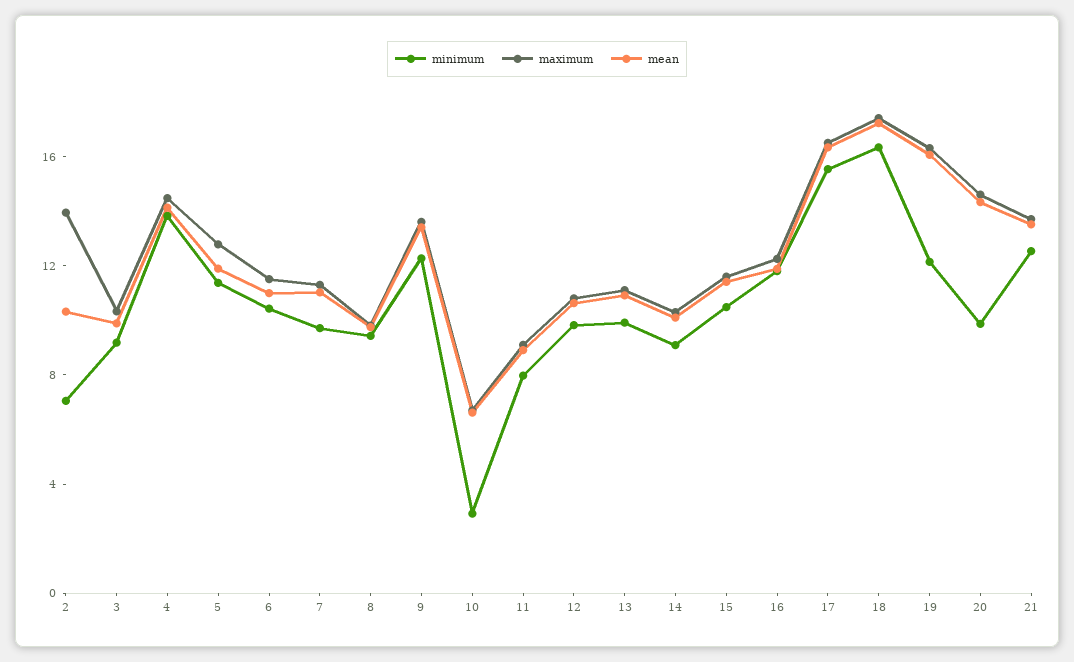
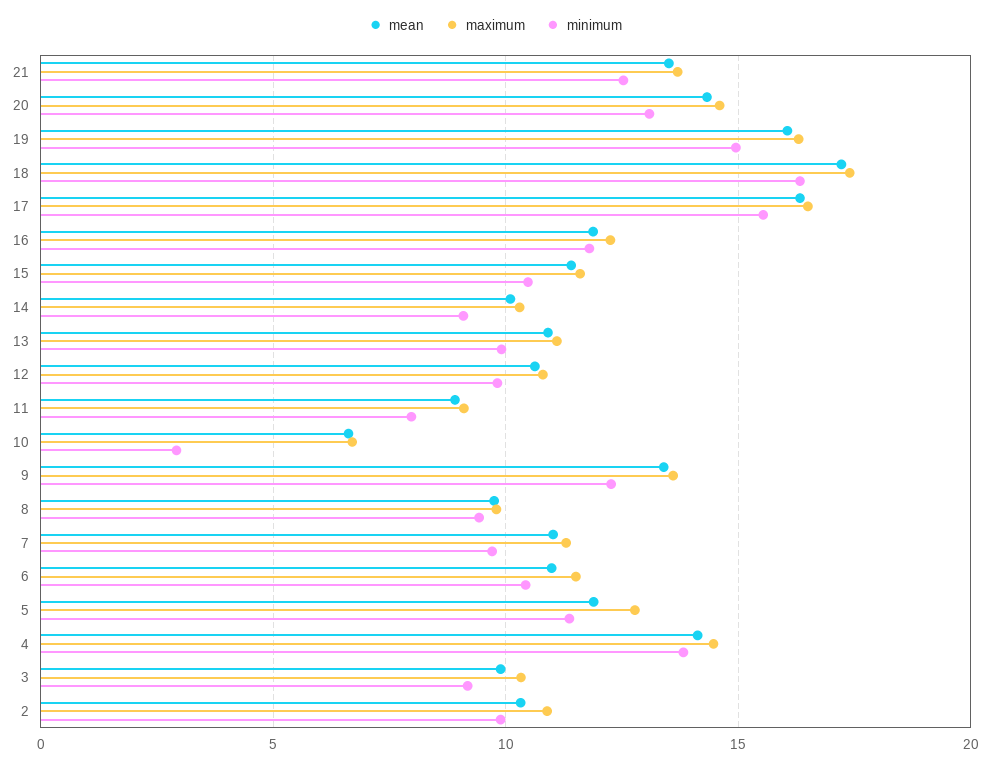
minimum, 2: 7 -> 10
maximum, 2: 14 -> 11
minimum, 19: 12 -> 15
minimum, 20: 10 -> 13

